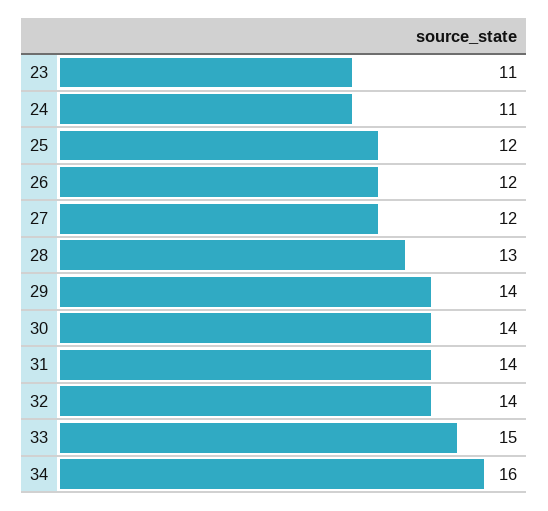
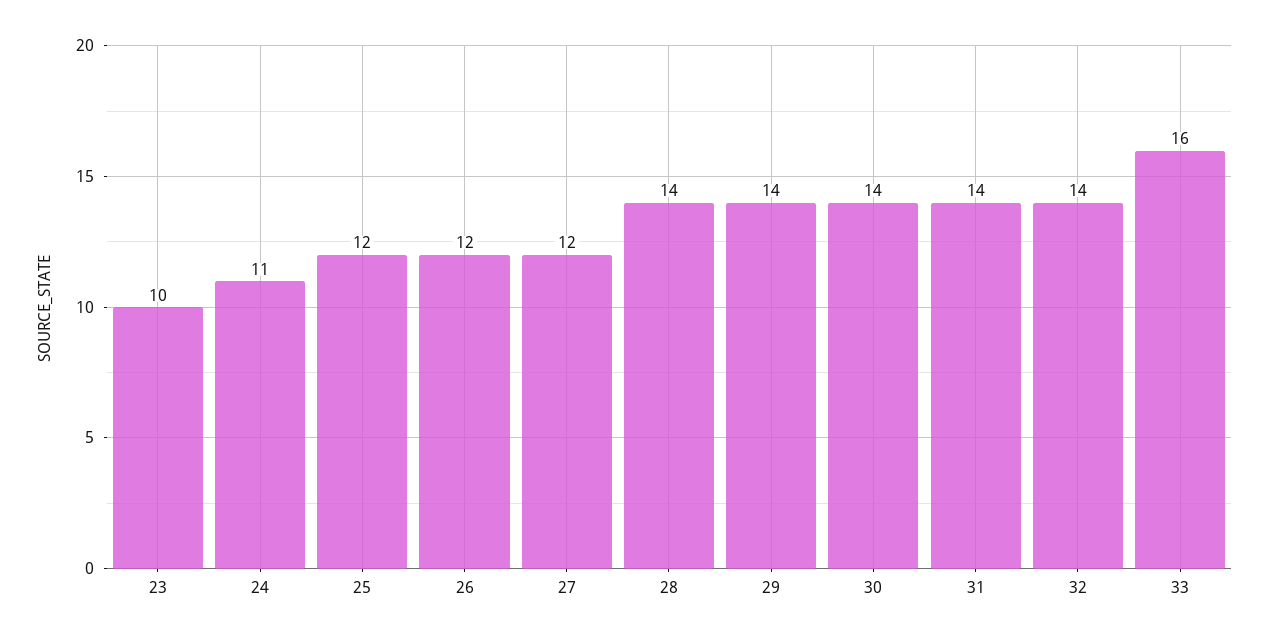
23: 11 -> 10
28: 13 -> 14
33: 15 -> 16
34: 16 -> none

